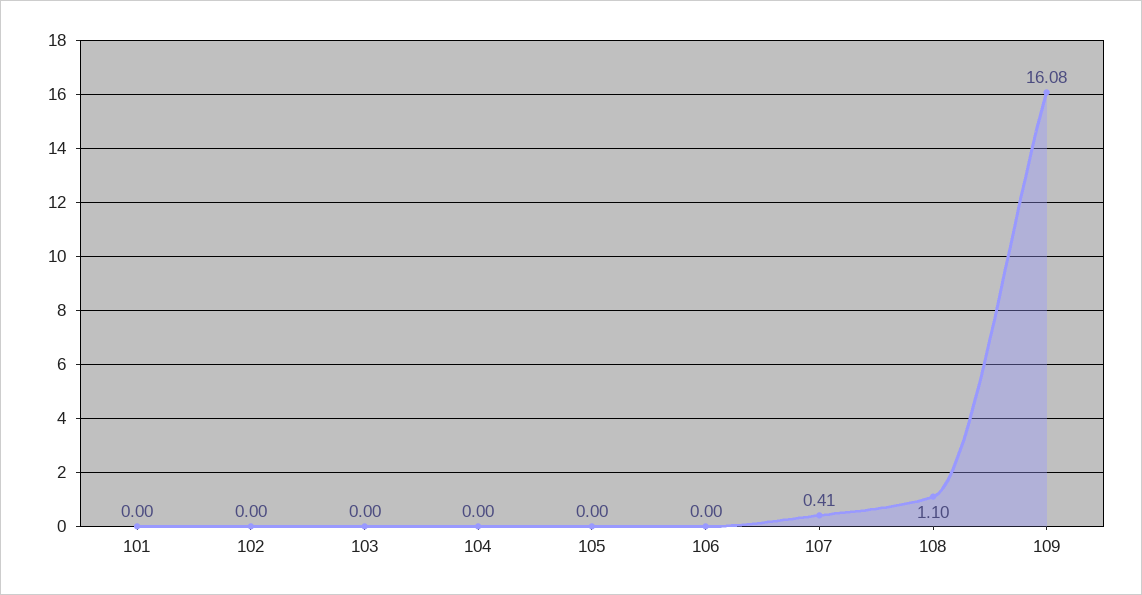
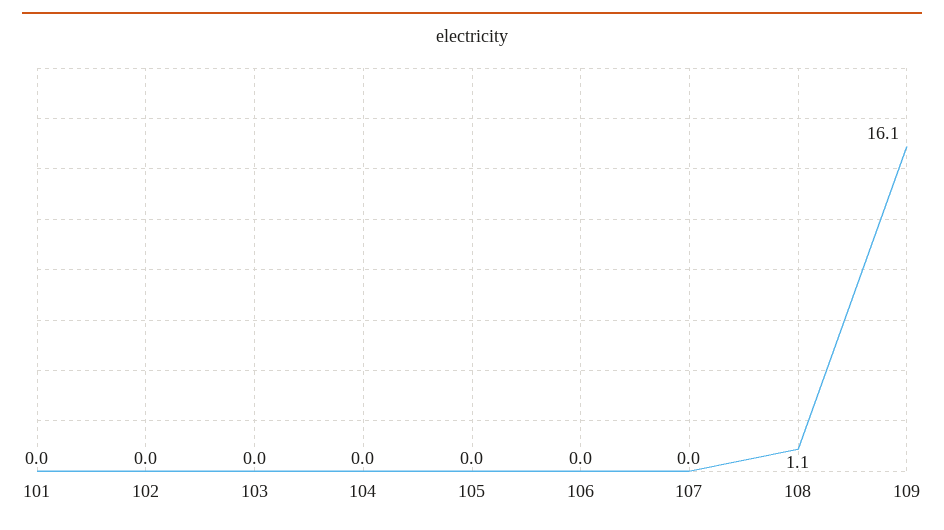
107: 0.41 -> 0

